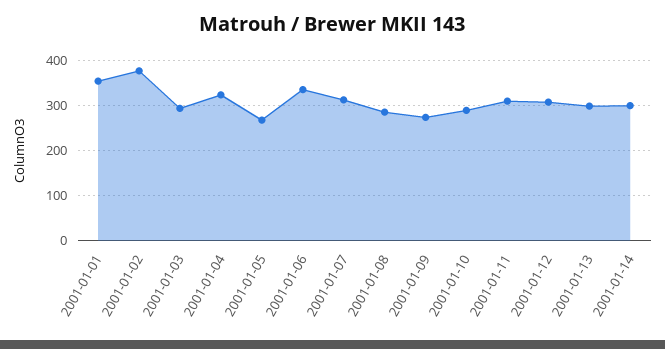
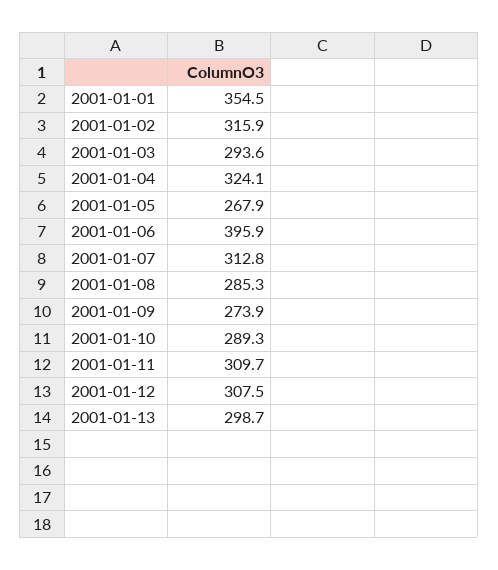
2001-01-02: 380 -> 315.9
2001-01-06: 340 -> 395.9
2001-01-14: 300 -> none

